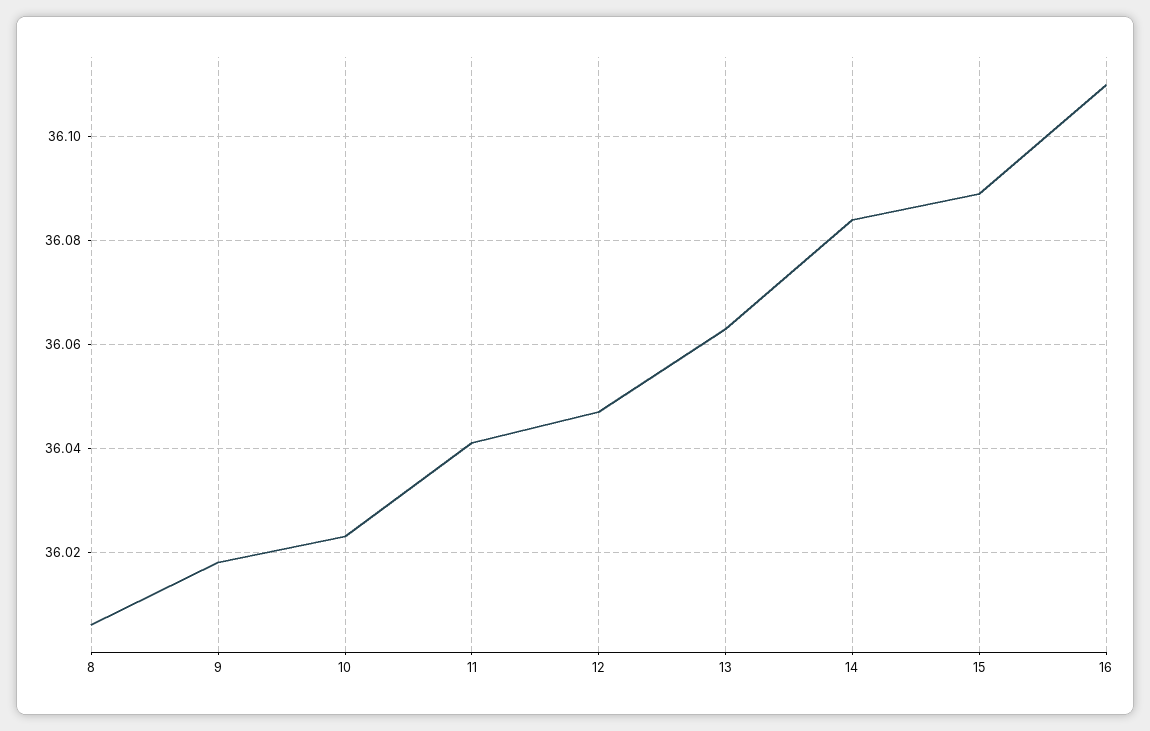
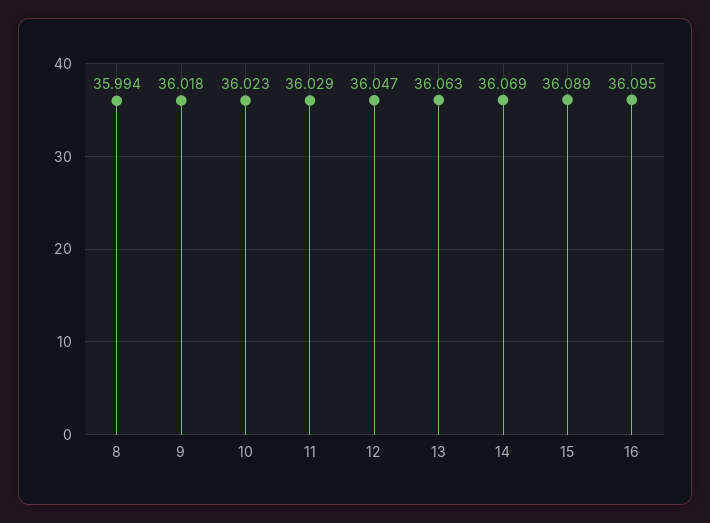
8: 36.005 -> 35.994
11: 36.04 -> 36.029
14: 36.085 -> 36.069
16: 36.11 -> 36.095

